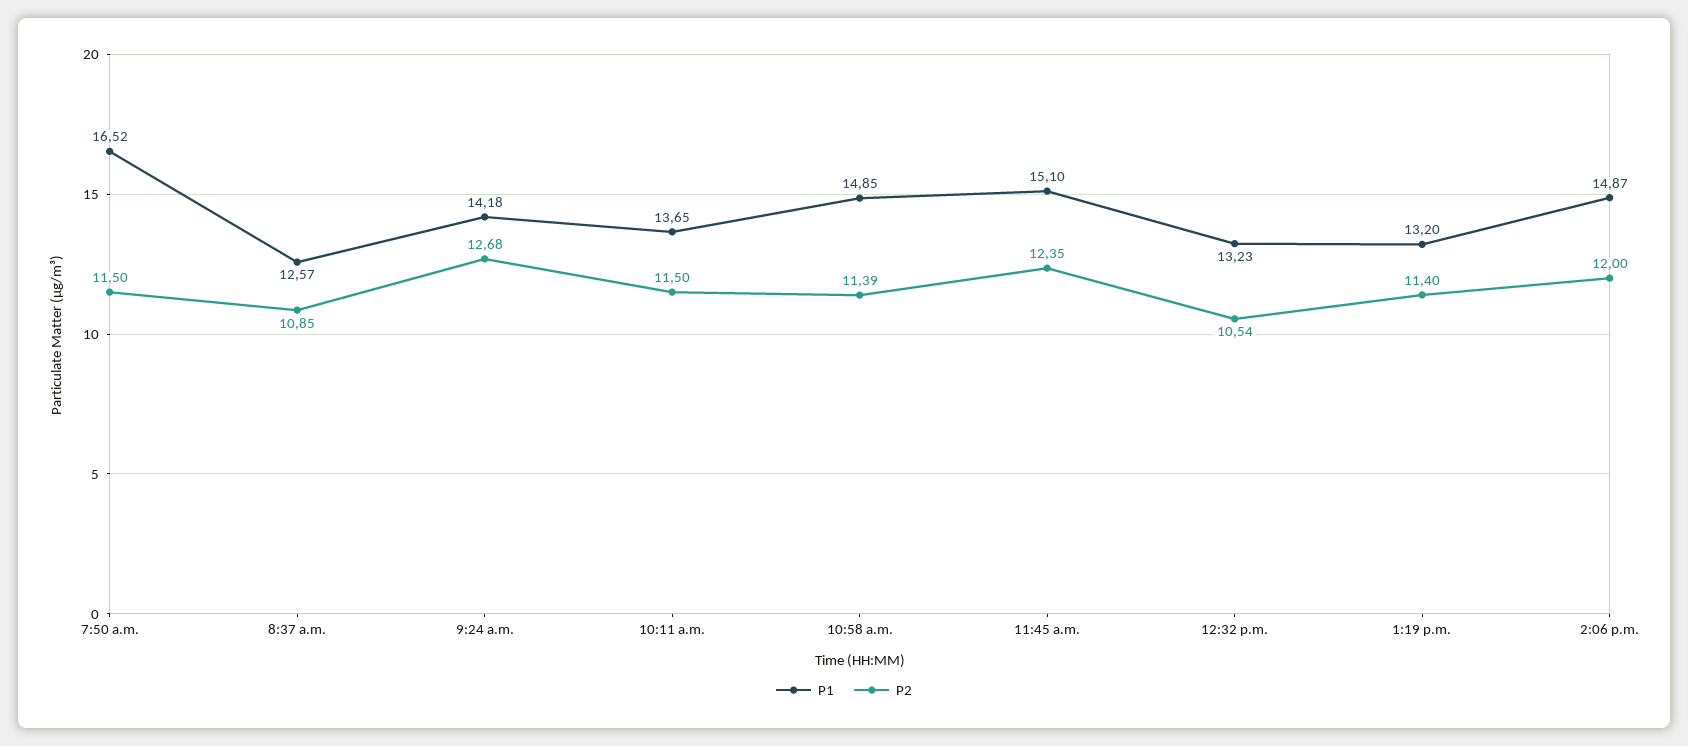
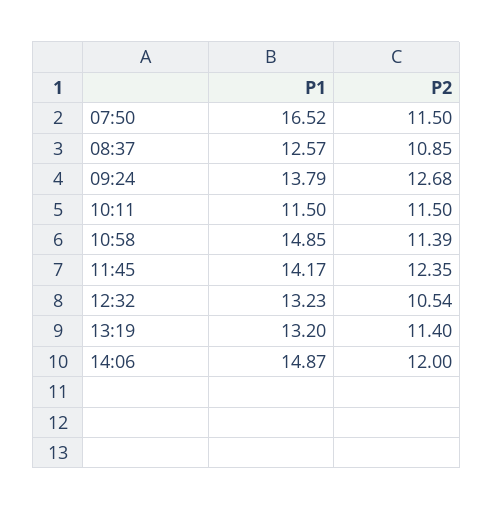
P1, 9:24 a.m.: 14.18 -> 13.79
P1, 10:11 a.m.: 13.65 -> 11.5
P1, 11:45 a.m.: 15.1 -> 14.17

